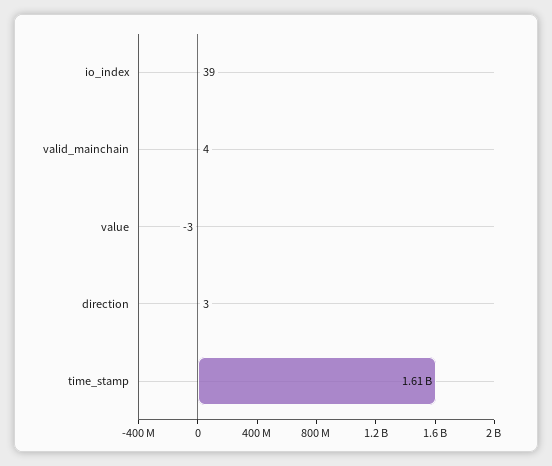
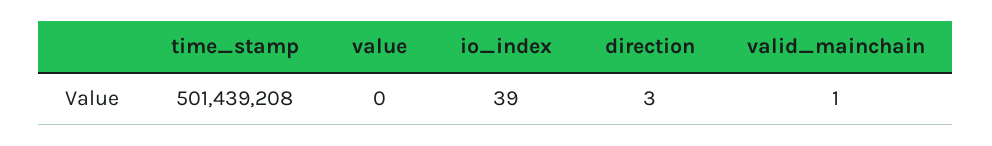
valid_mainchain: 4 -> 1
value: -3 -> 0
time_stamp: 1610000000 -> 501439208

